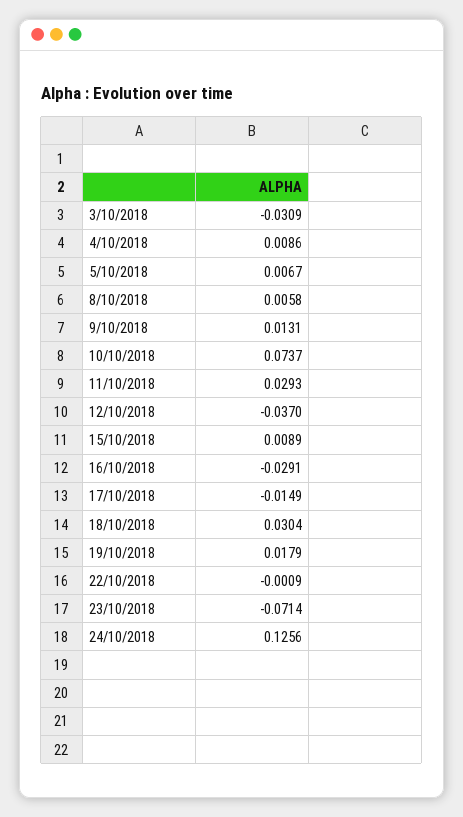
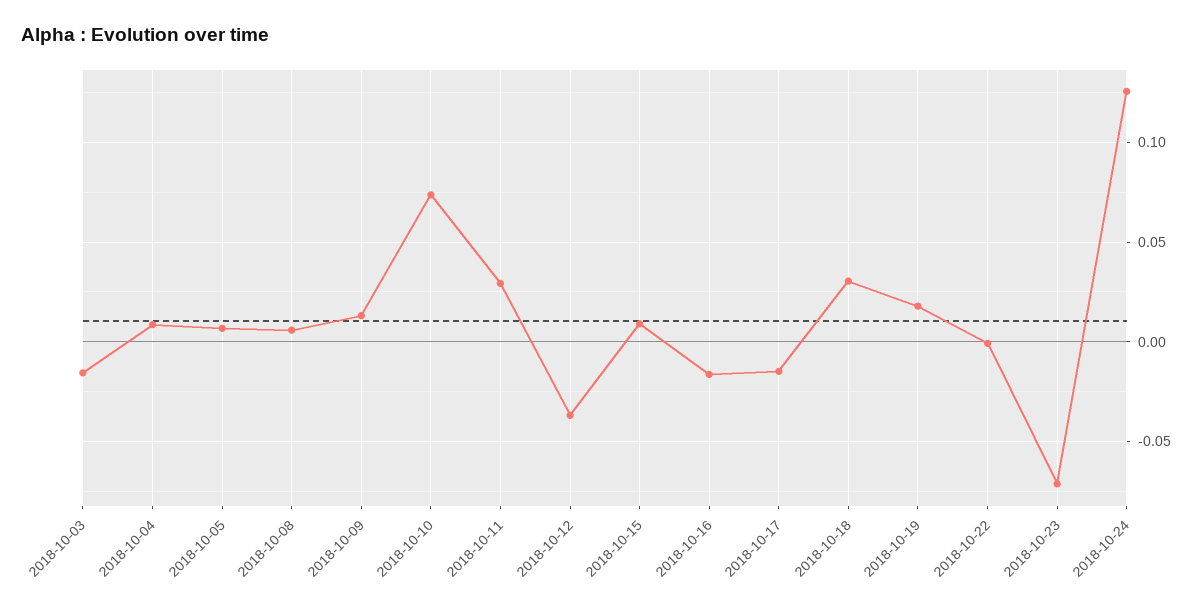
3/10/2018: -0.0309 -> -0.015
16/10/2018: -0.0291 -> -0.015

